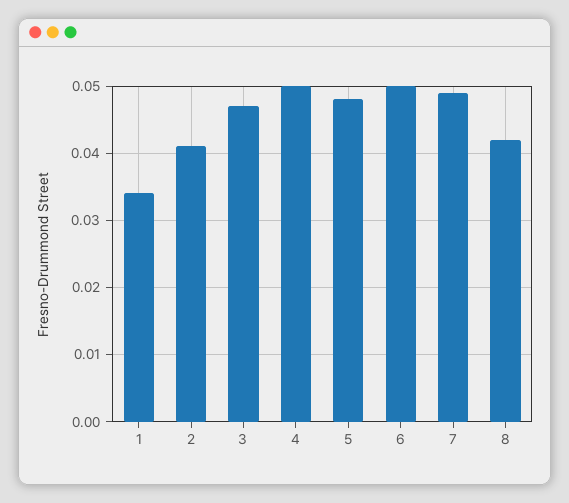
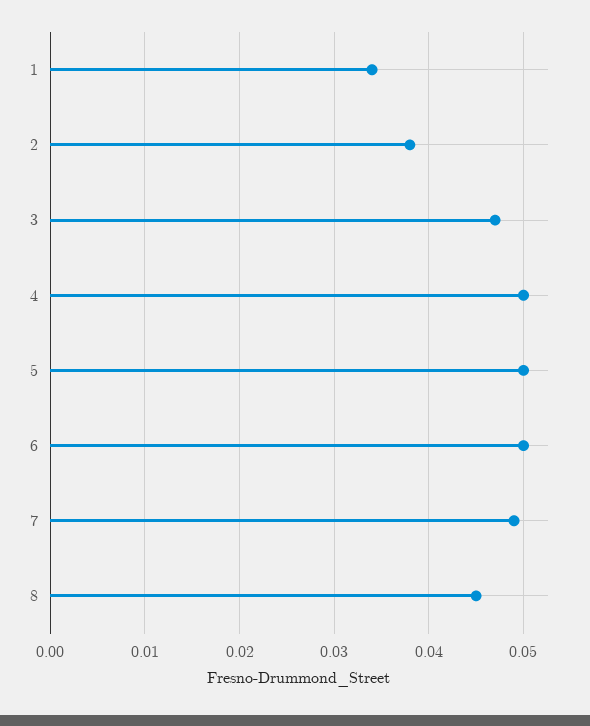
2: 0.041 -> 0.038
5: 0.048 -> 0.05
8: 0.042 -> 0.045

